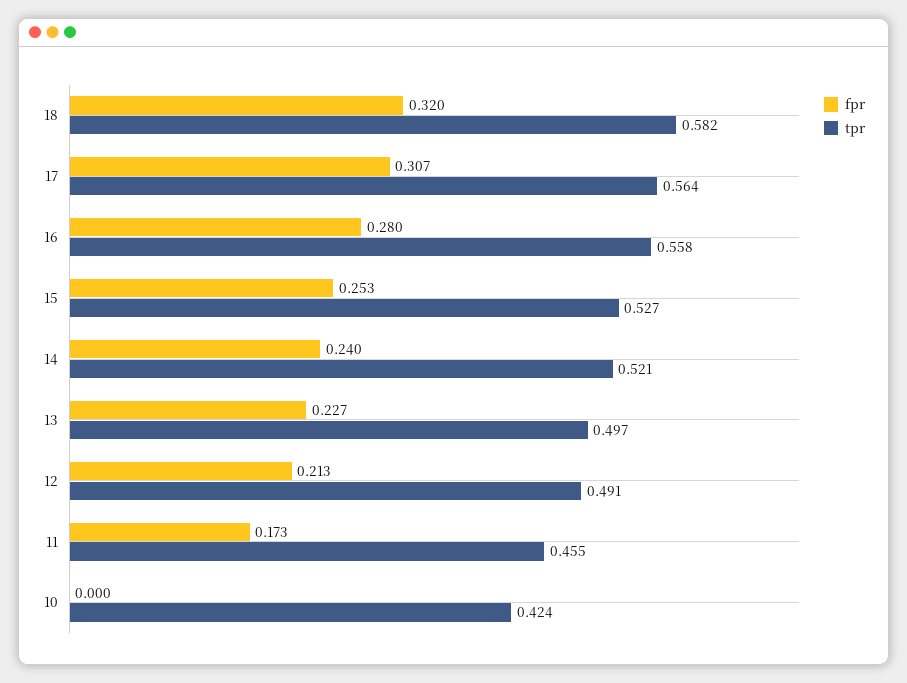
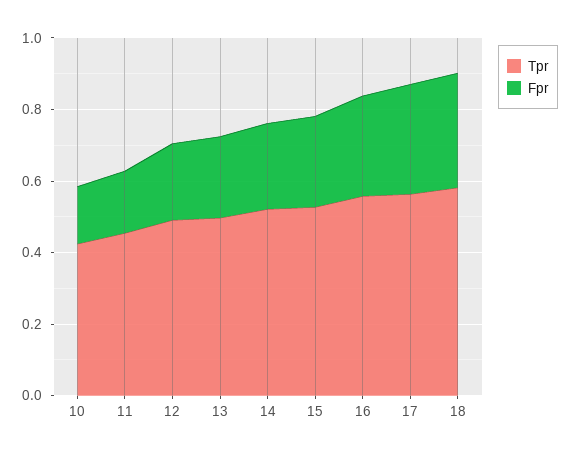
fpr, 10: 0 -> 0.15

